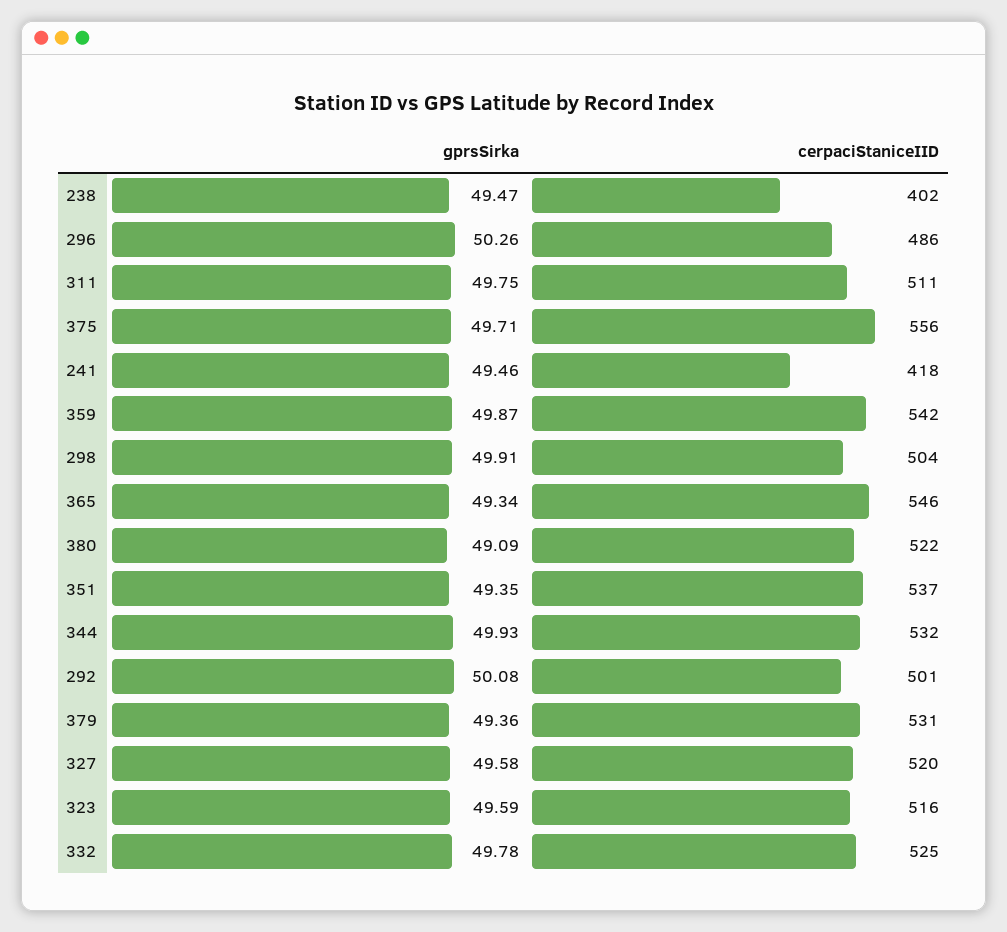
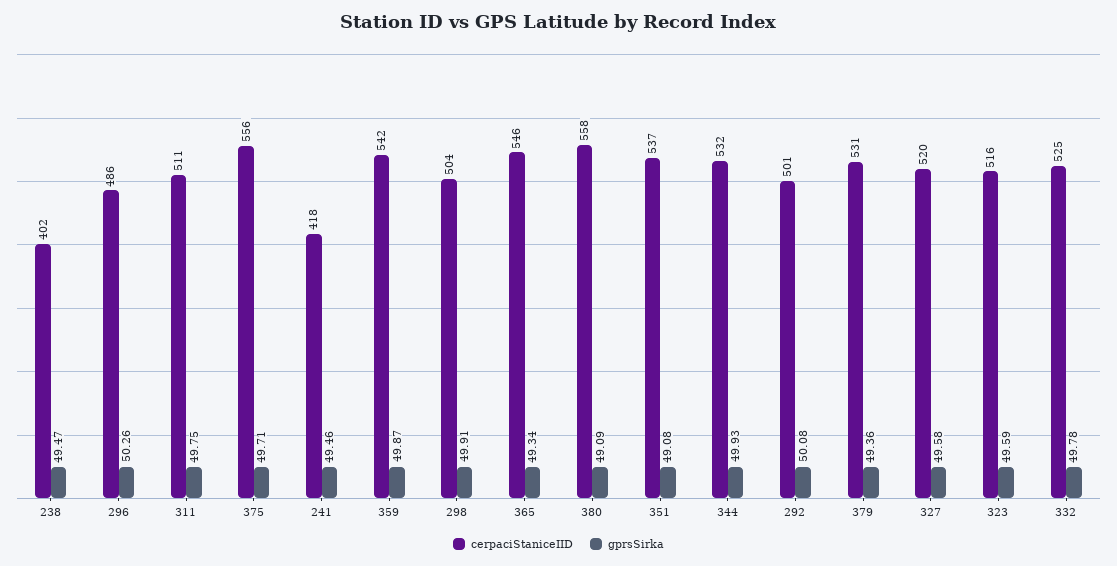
cerpaciStaniceIID, 380: 522 -> 558
gprsSirka, 351: 49.35 -> 49.08

